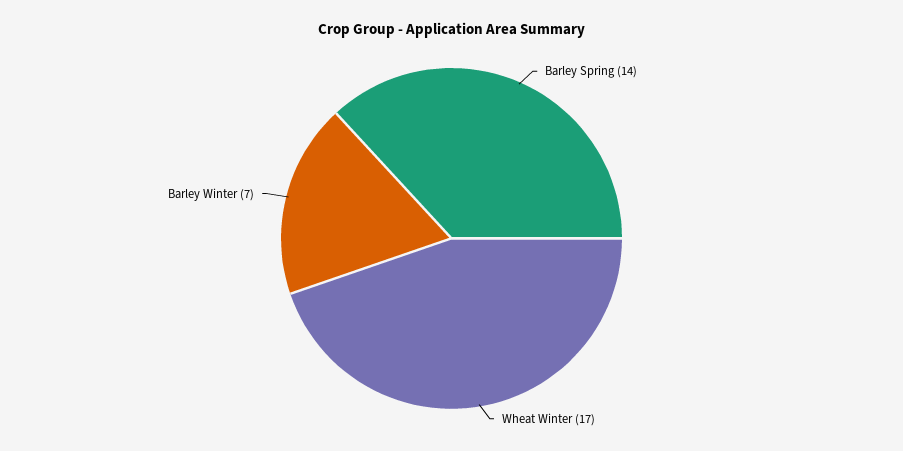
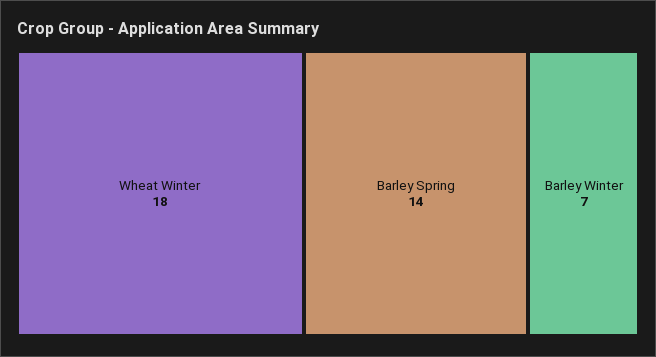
Wheat Winter: 17 -> 18

